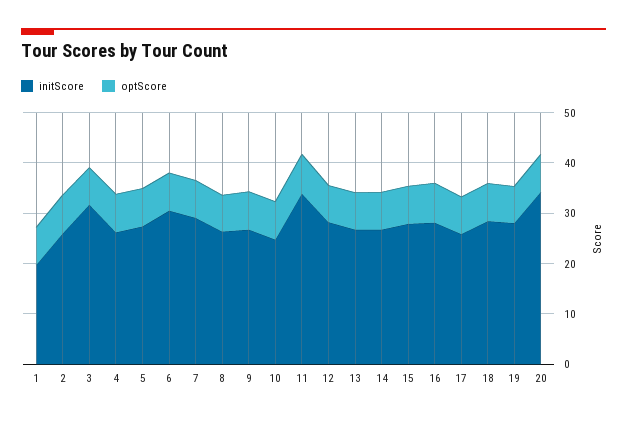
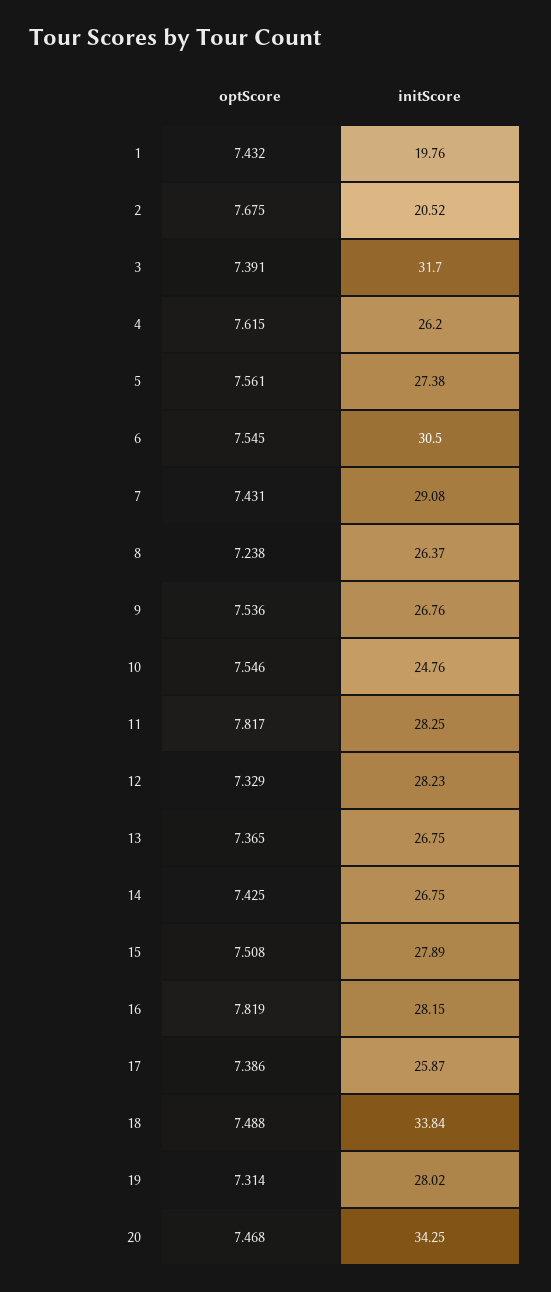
initScore, 2: 26 -> 20.52
initScore, 11: 34 -> 28.25
initScore, 18: 28 -> 33.84

